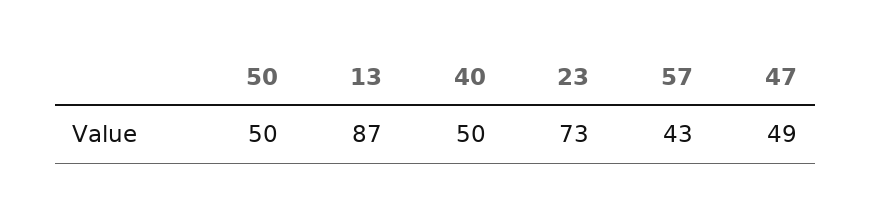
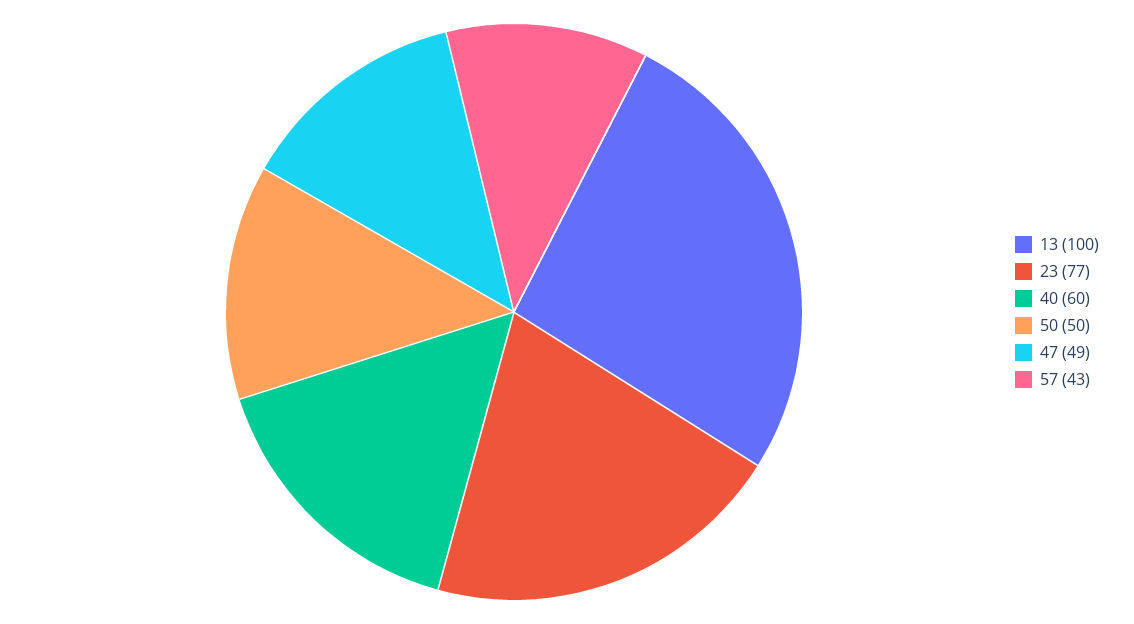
13: 87 -> 100
40: 50 -> 60
23: 73 -> 77

